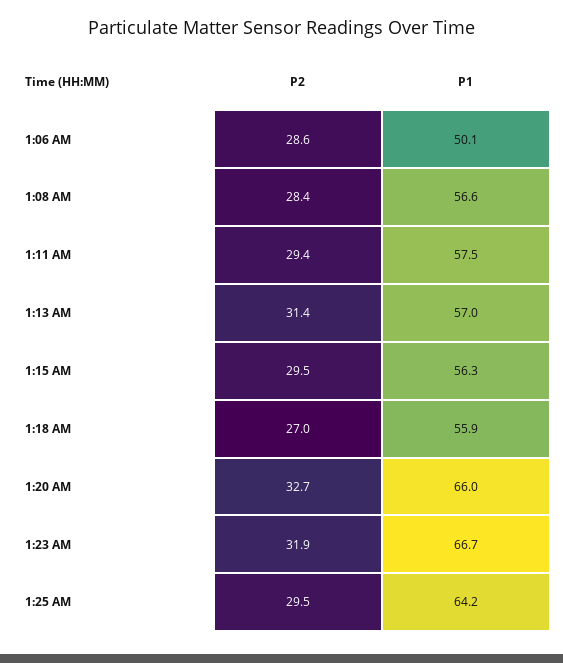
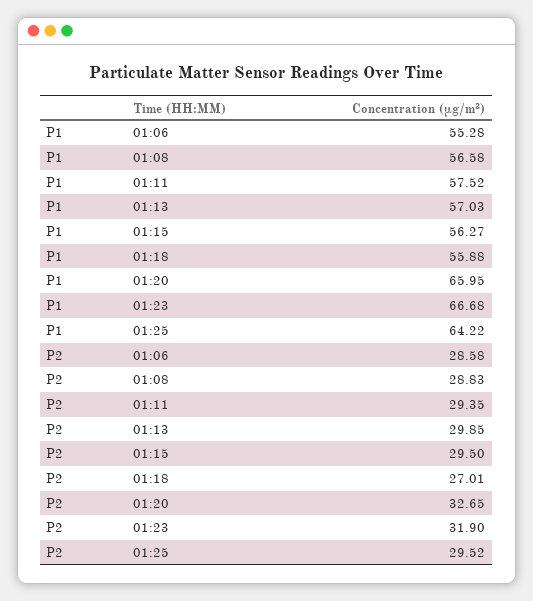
P1, 1:06 AM: 50.1 -> 55.28
P2, 1:08 AM: 28.4 -> 28.83
P2, 1:13 AM: 31.4 -> 29.85

